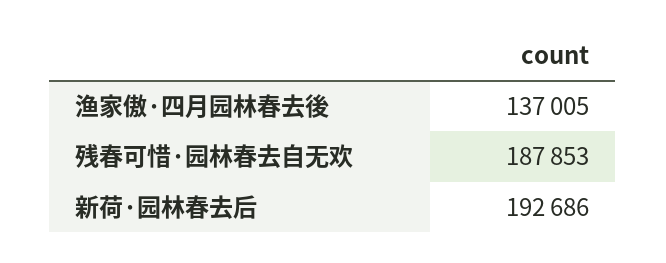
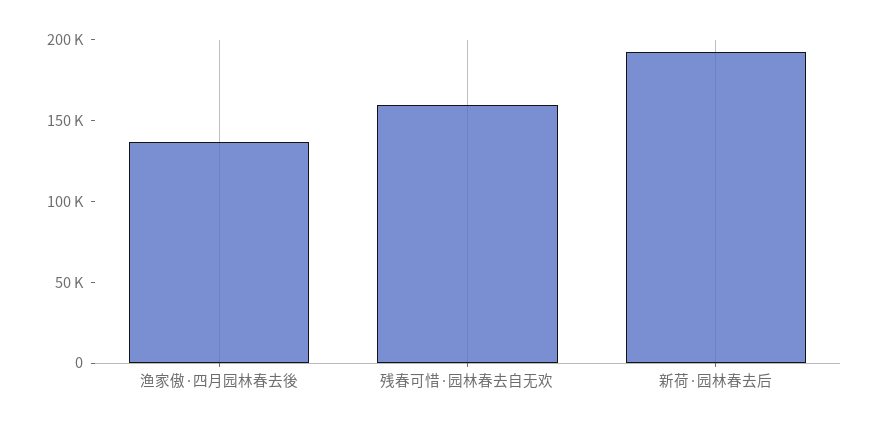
残春可惜·园林春去自无欢: 187853 -> 160000

